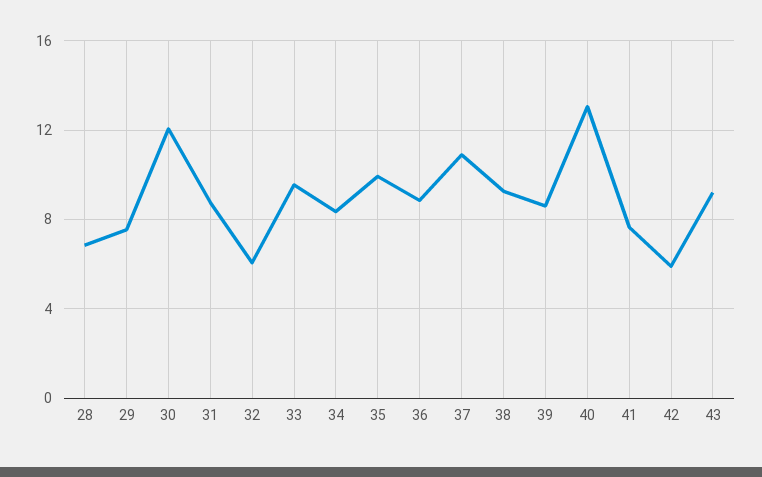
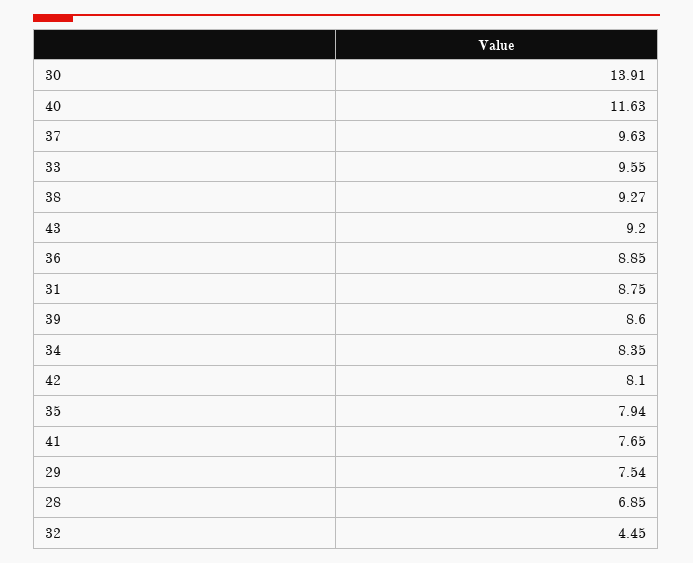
30: 12 -> 13.91
32: 6 -> 4.45
35: 10 -> 7.94
37: 11 -> 9.63
40: 13 -> 11.63
42: 6 -> 8.1

